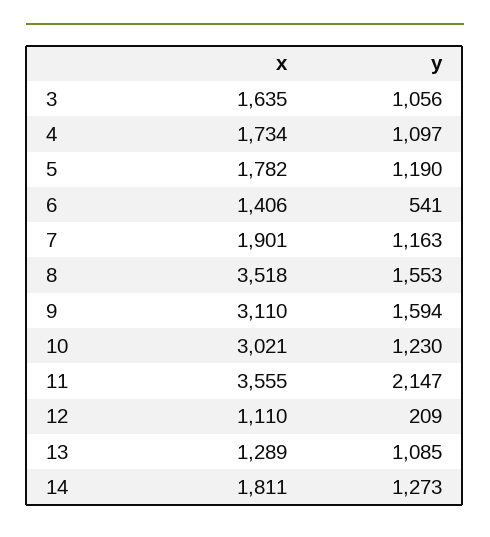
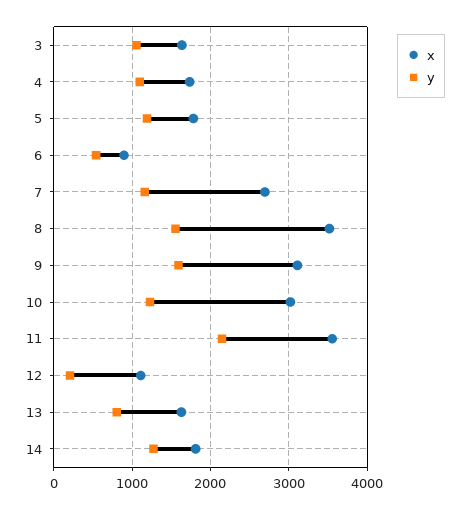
x, 6: 1406 -> 900
x, 7: 1901 -> 2700
x, 13: 1289 -> 1600
y, 13: 1085 -> 800

